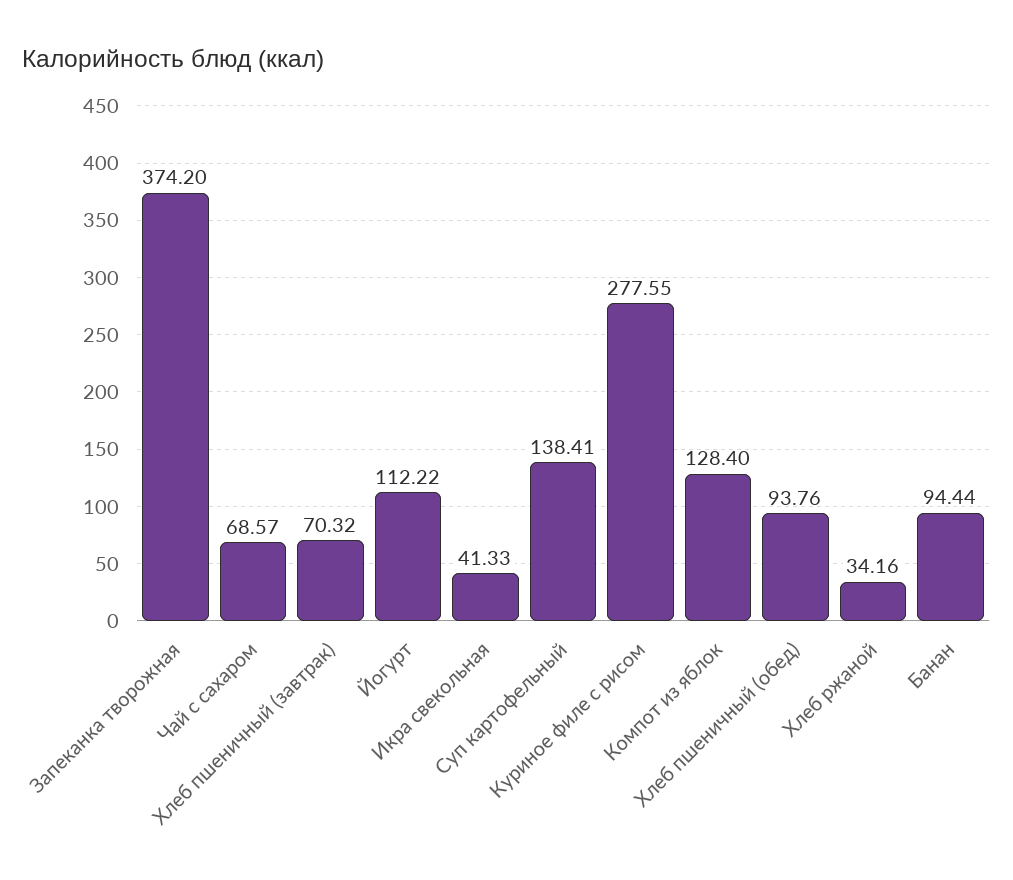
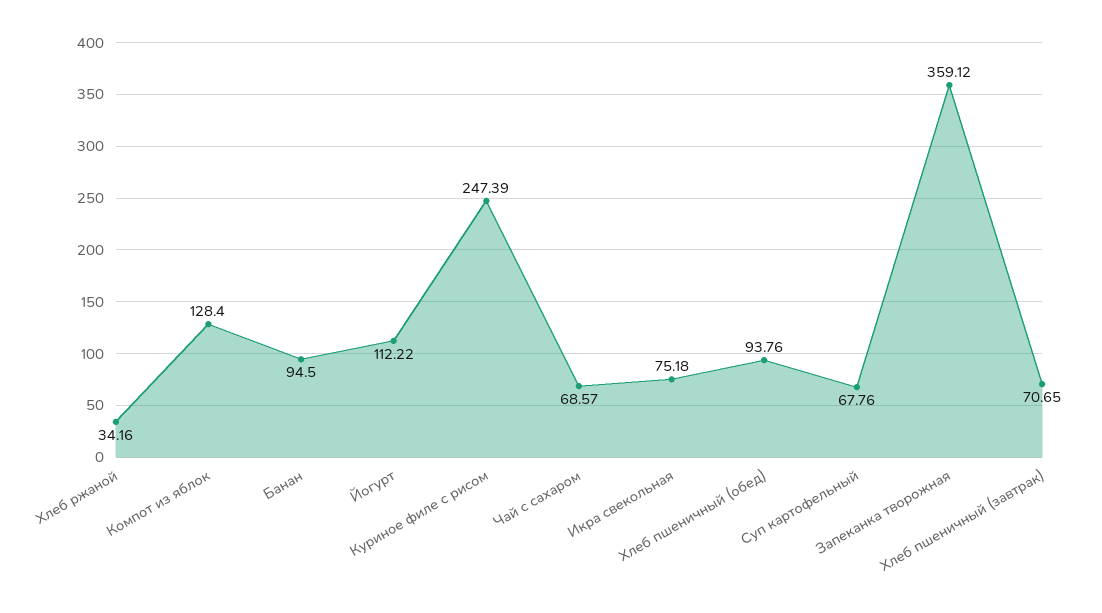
Запеканка творожная: 374.2 -> 359.12
Хлеб пшеничный (завтрак): 70.32 -> 70.65
Икра свекольная: 41.33 -> 75.18
Суп картофельный: 138.41 -> 67.76
Куриное филе с рисом: 277.55 -> 247.39
Банан: 94.44 -> 94.5

